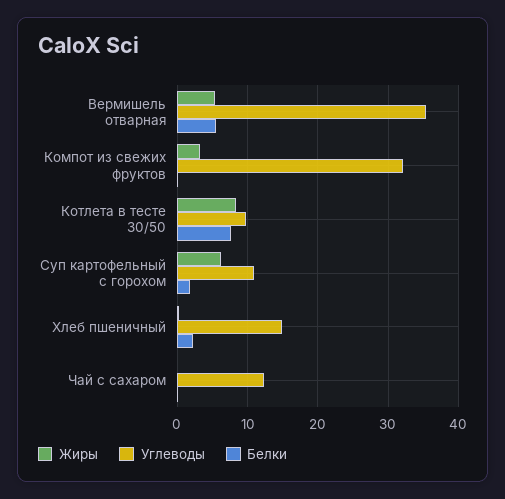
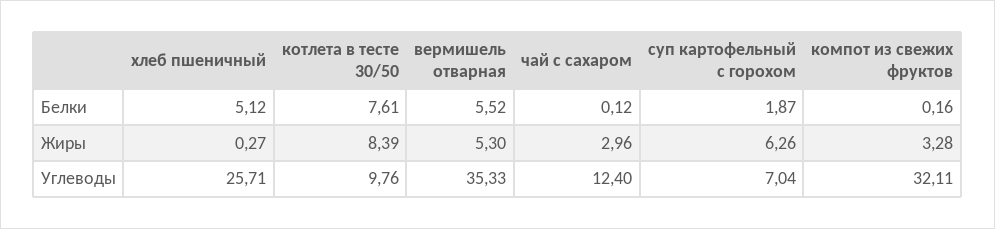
Углеводы, Суп картофельный с горохом: 11 -> 7.04
Углеводы, Хлеб пшеничный: 15 -> 25.71
Белки, Хлеб пшеничный: 2 -> 5.12
Жиры, Чай с сахаром: 0 -> 2.96

